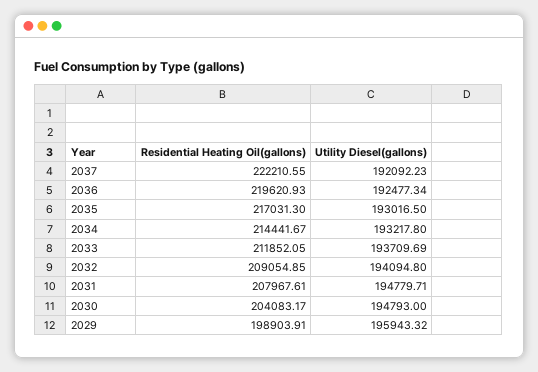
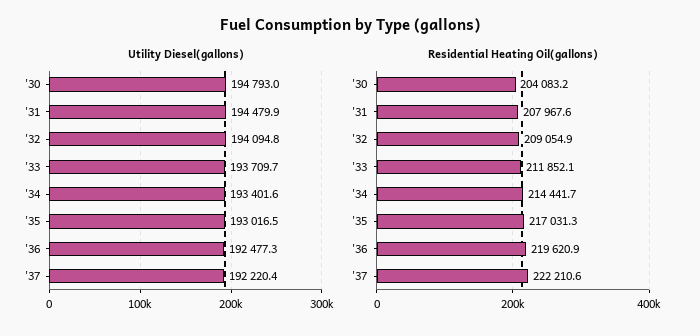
Utility Diesel(gallons), 2037: 192092.23 -> 192220.4
Utility Diesel(gallons), 2034: 193217.8 -> 193401.6
Utility Diesel(gallons), 2031: 194779.71 -> 194479.9
Residential Heating Oil(gallons), 2029: 198903.91 -> none
Utility Diesel(gallons), 2029: 195943.32 -> none

